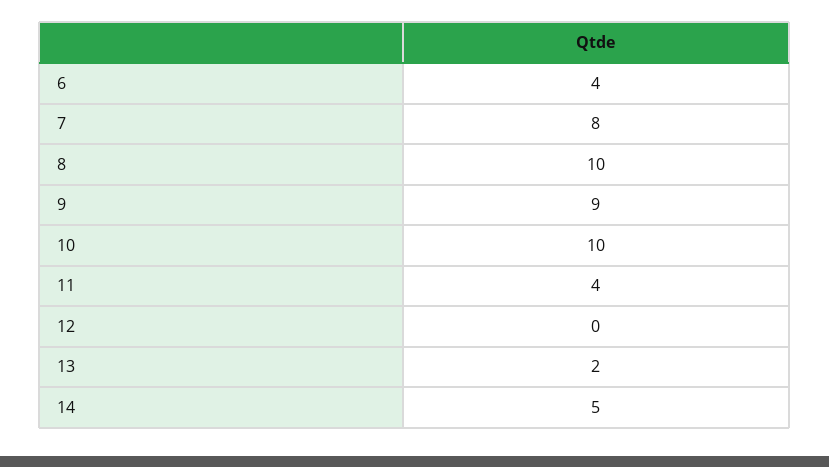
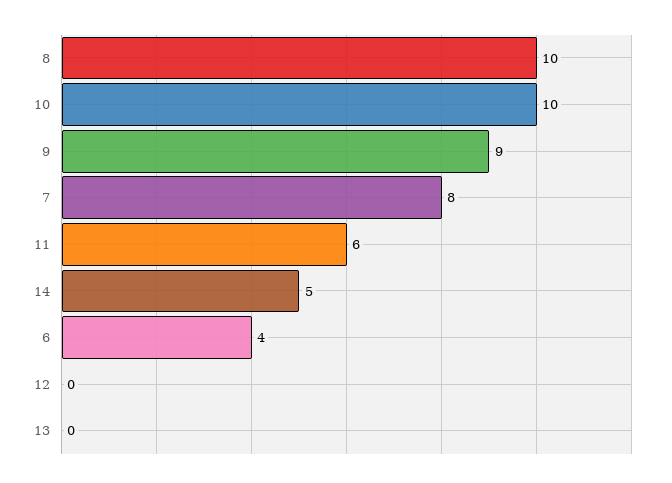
11: 4 -> 6
13: 2 -> 0

